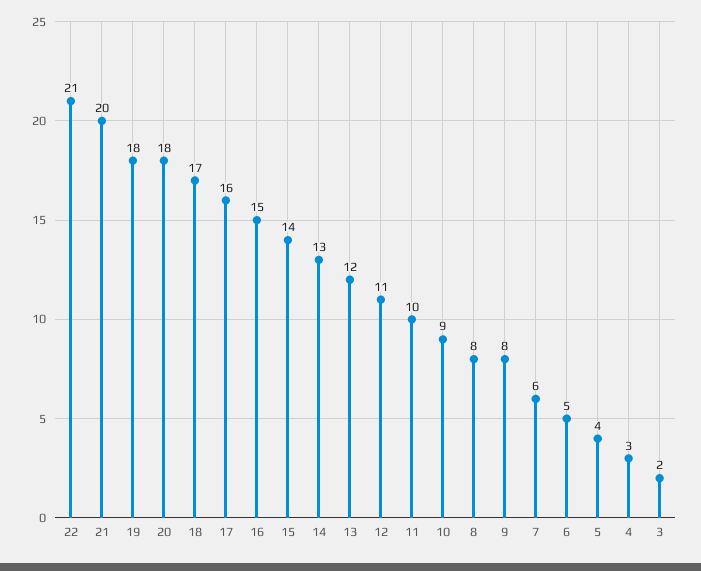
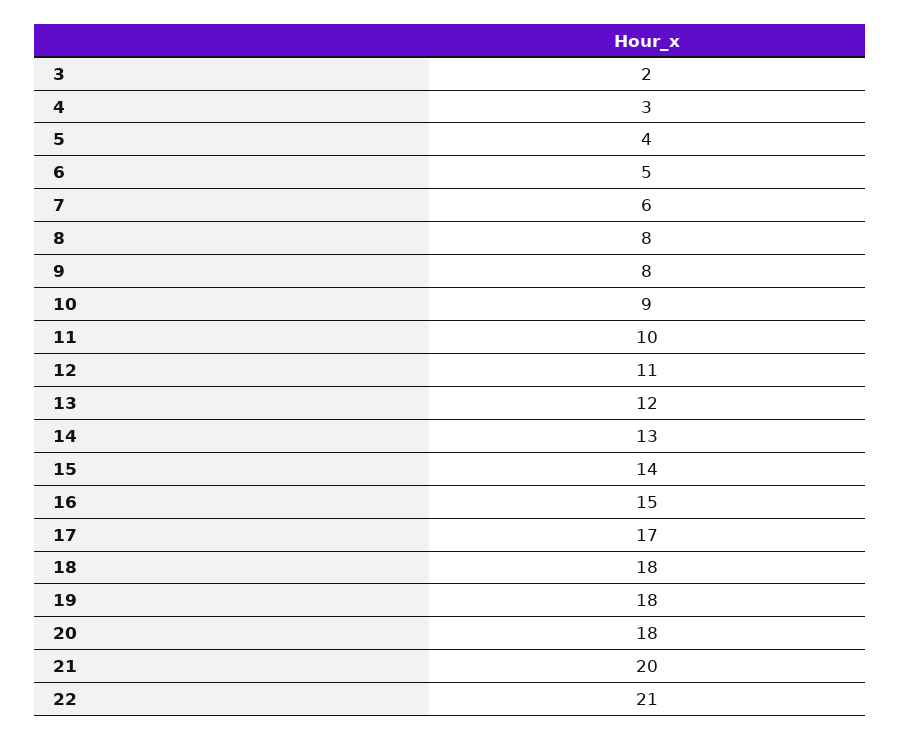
18: 17 -> 18
17: 16 -> 17

